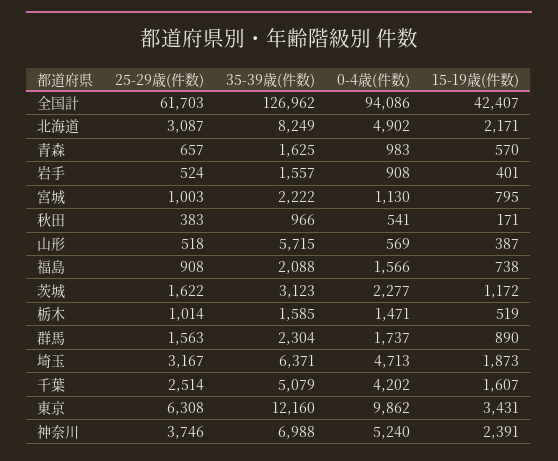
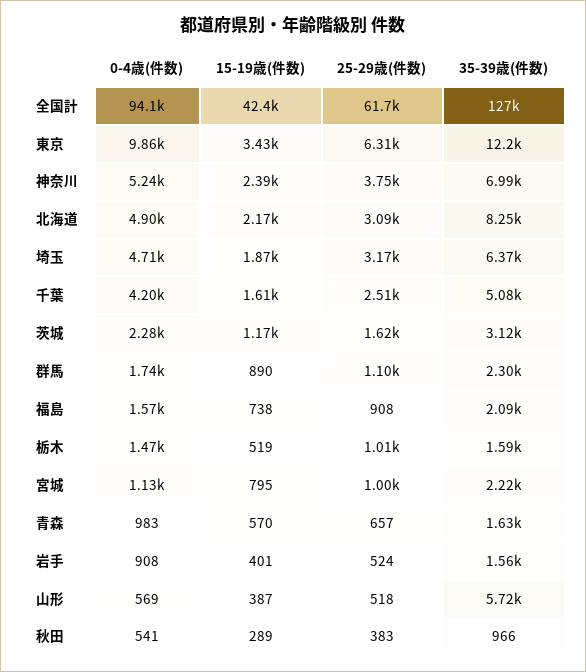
15-19歳(件数), 秋田: 171 -> 289
25-29歳(件数), 群馬: 1563 -> 1100

